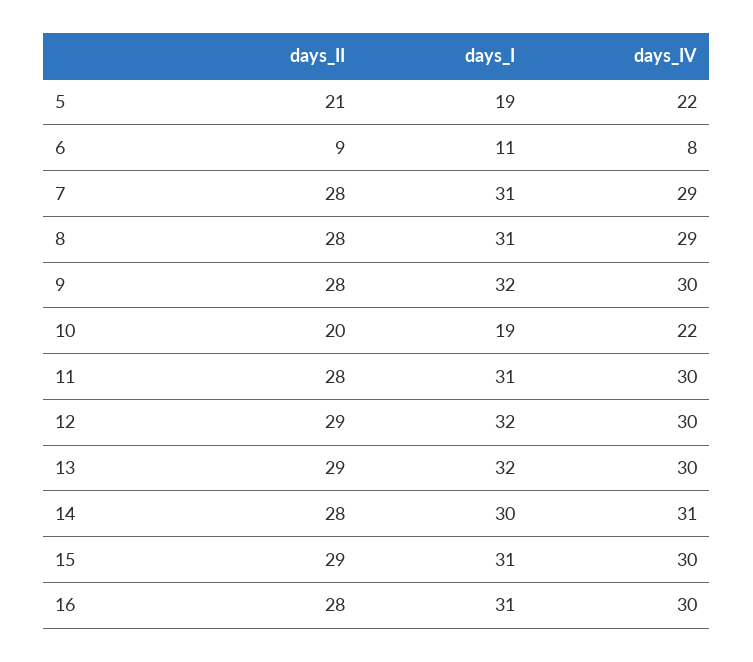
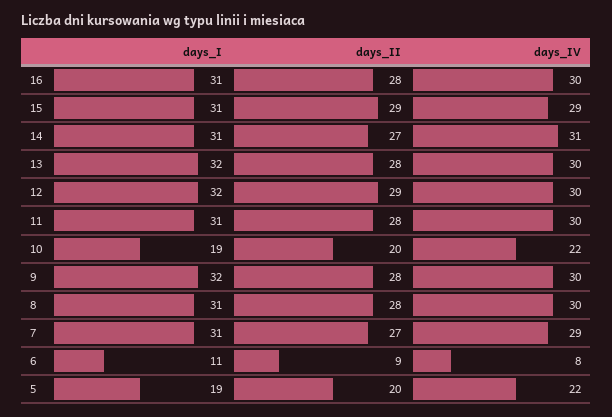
days_II, 5: 21 -> 20
days_II, 7: 28 -> 27
days_IV, 8: 29 -> 30
days_II, 13: 29 -> 28
days_II, 14: 28 -> 27
days_I, 14: 30 -> 31
days_IV, 15: 30 -> 29

